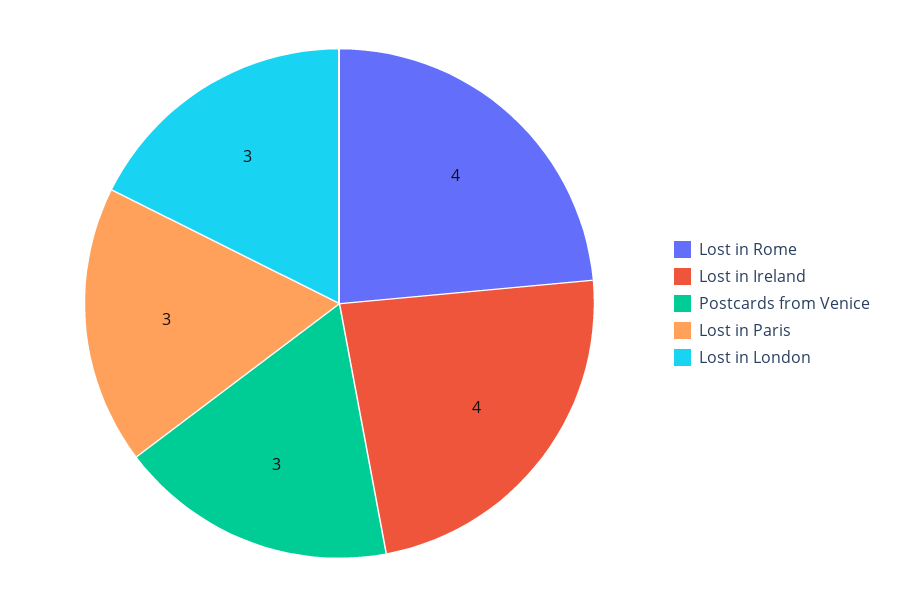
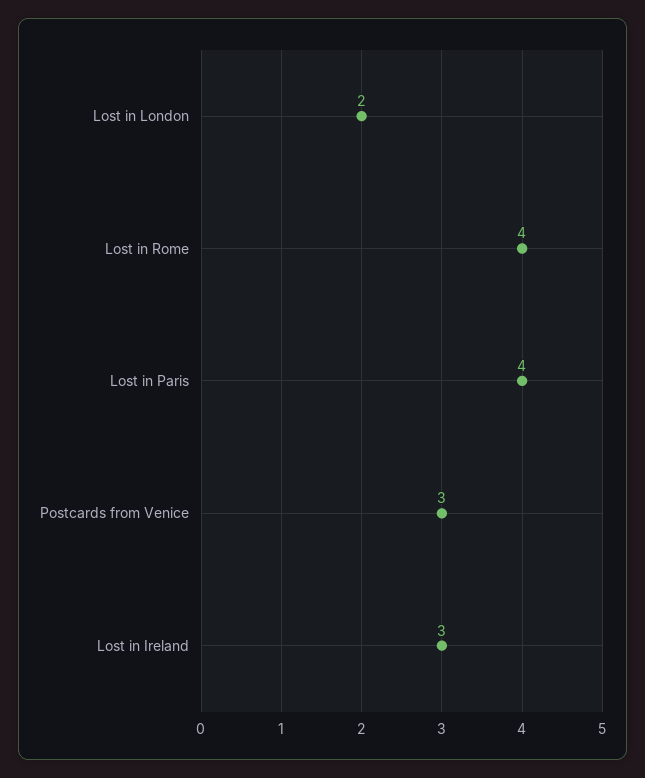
Lost in Ireland: 4 -> 3
Lost in Paris: 3 -> 4
Lost in London: 3 -> 2

